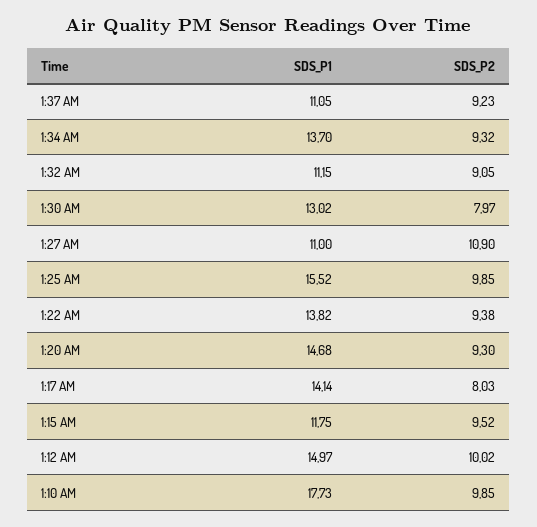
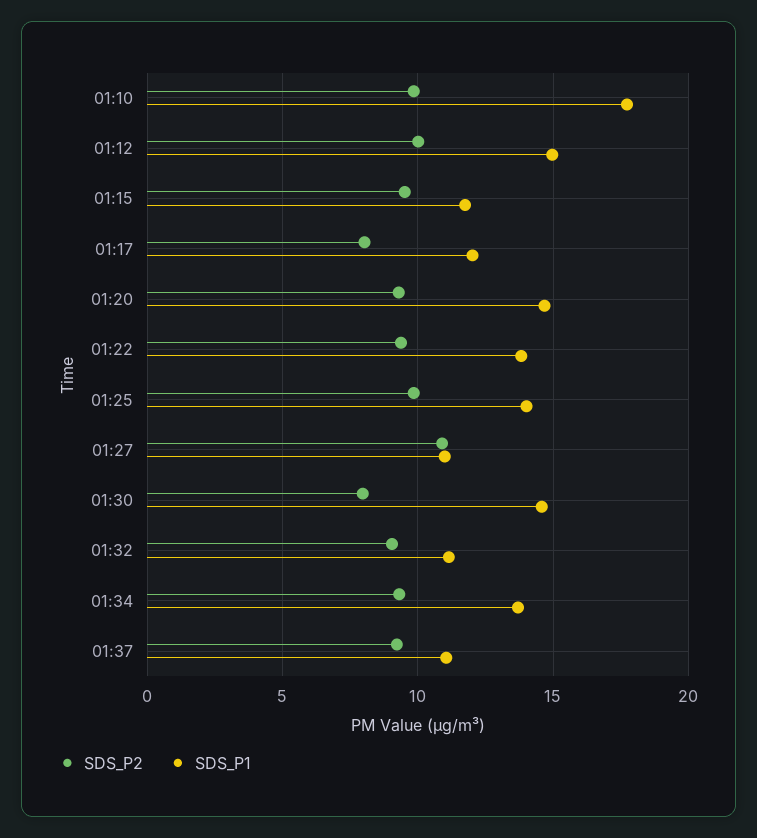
SDS_P1, 1:30 AM: 13.02 -> 14.5
SDS_P1, 1:25 AM: 15.52 -> 14
SDS_P1, 1:17 AM: 14.14 -> 12

